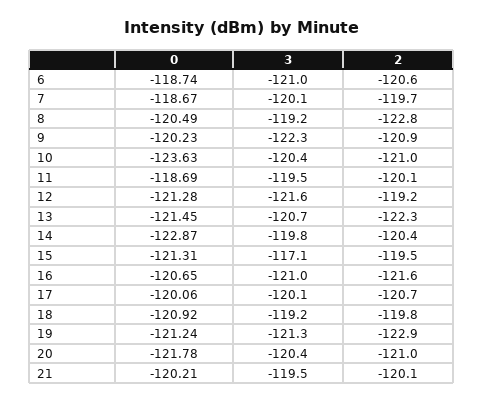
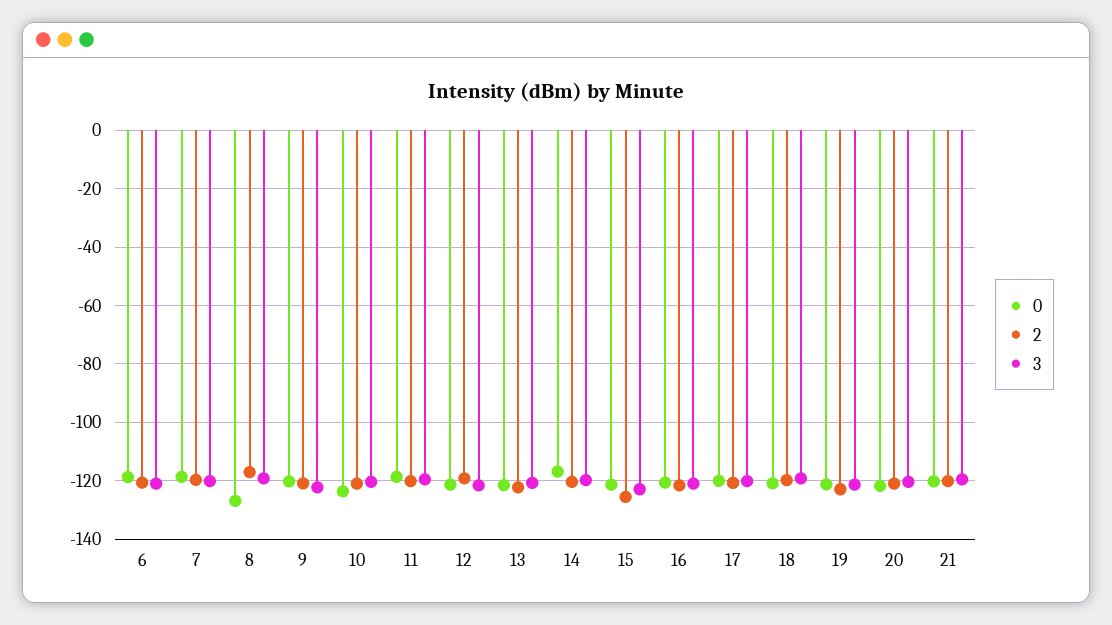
0, 8: -120.49 -> -127.5
2, 8: -122.8 -> -117.5
0, 14: -122.87 -> -117.5
3, 15: -117.1 -> -122.5
2, 15: -119.5 -> -125

